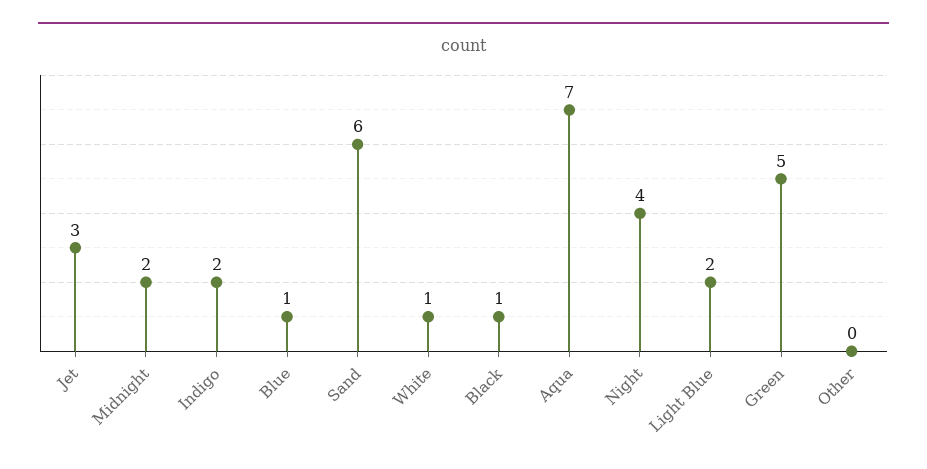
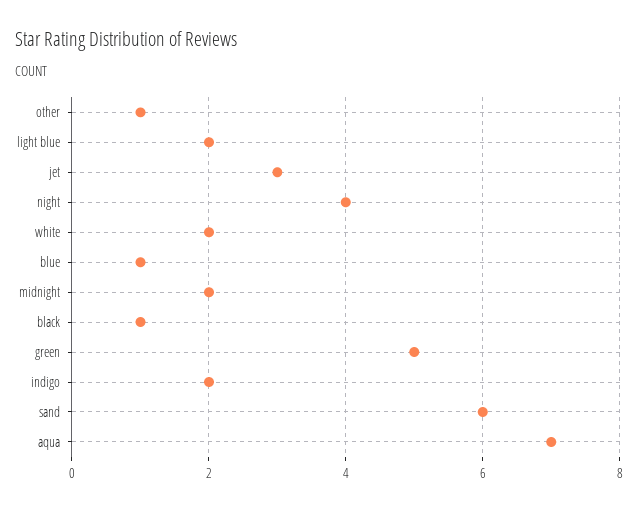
White: 1 -> 2
Other: 0 -> 1

